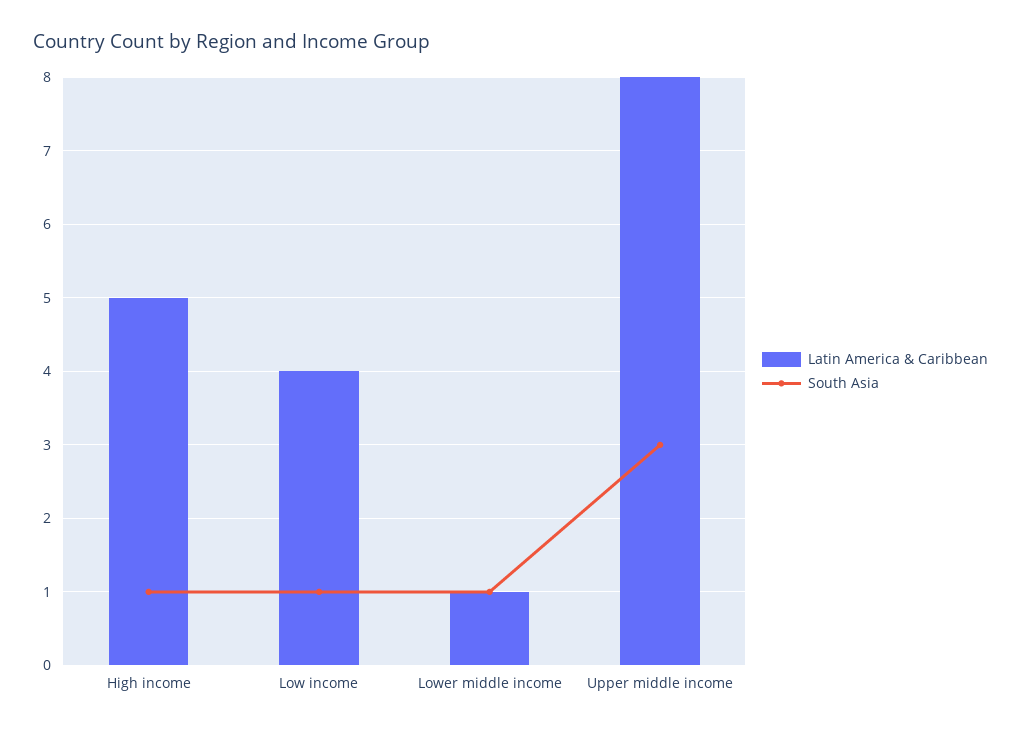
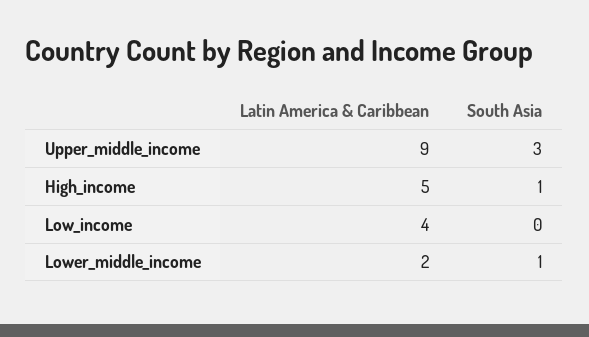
South Asia, Low income: 1 -> 0
Latin America & Caribbean, Lower middle income: 1 -> 2
Latin America & Caribbean, Upper middle income: 8 -> 9

